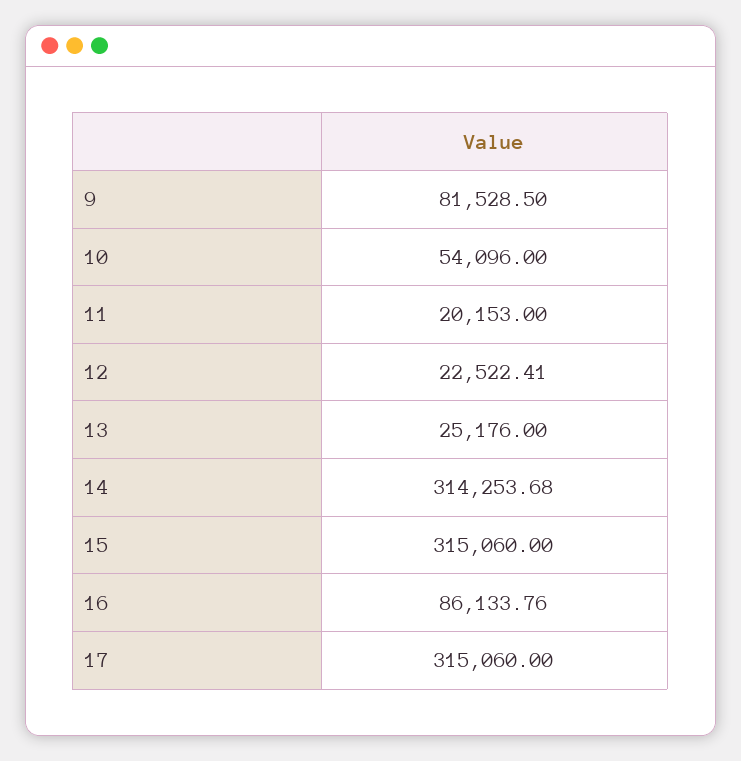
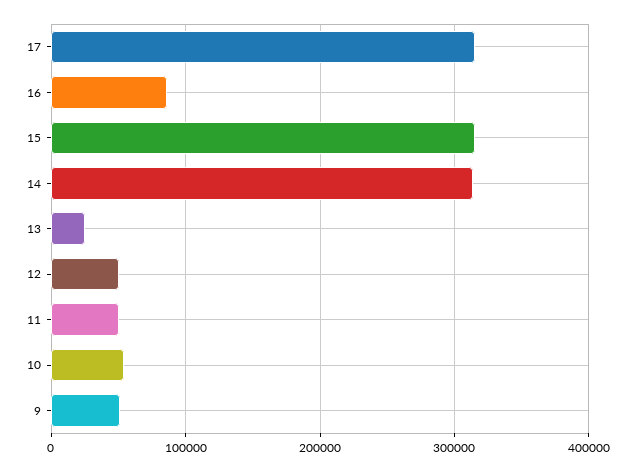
9: 81528.5 -> 50000
11: 20153 -> 50000
12: 22522.41 -> 50000

